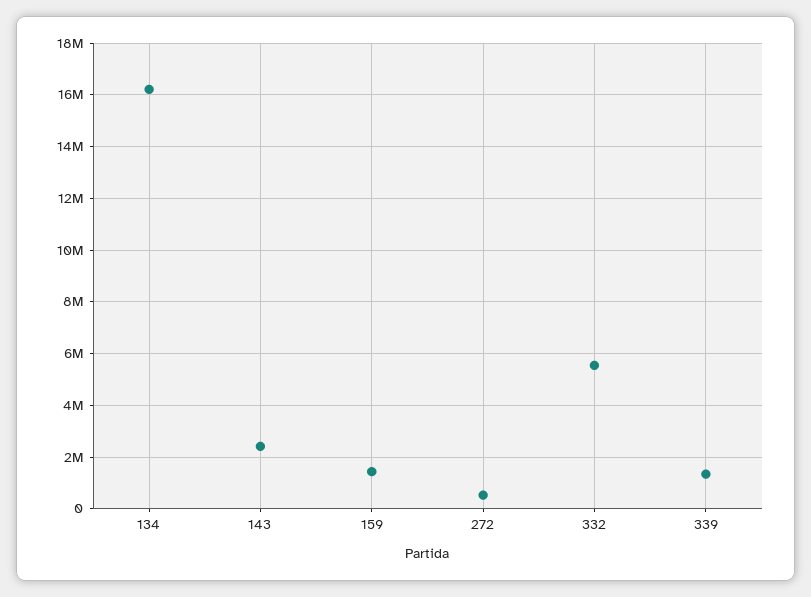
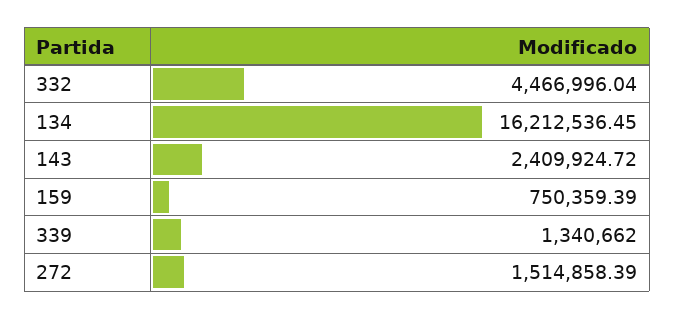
159: 1500000 -> 750359.39
272: 500000 -> 1514858.39
332: 5500000 -> 4466996.04

